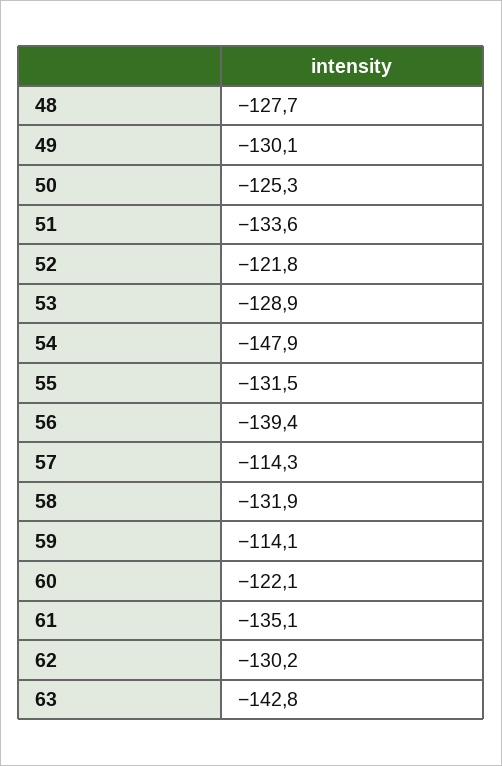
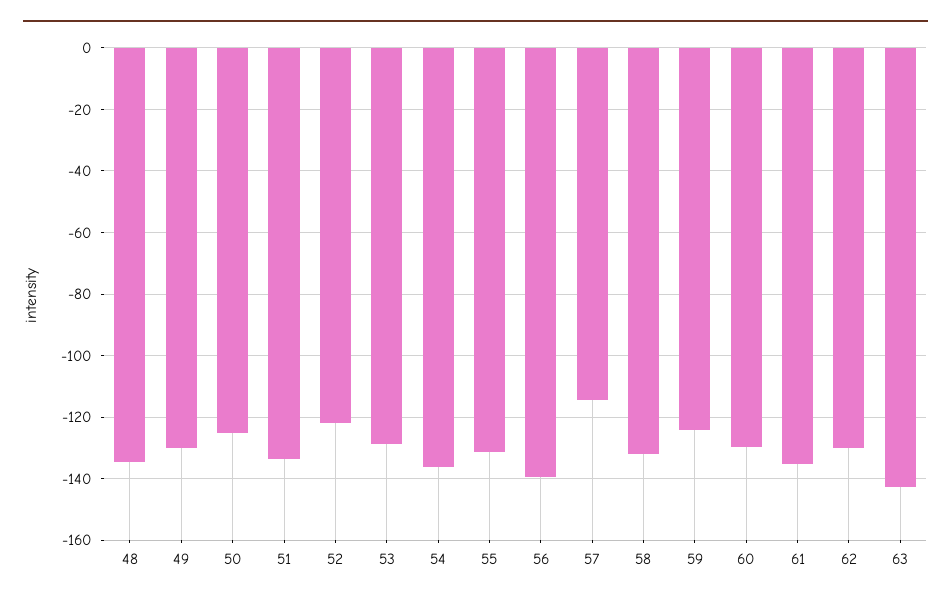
48: -127.7 -> -134
54: -147.9 -> -136
59: -114.1 -> -124
60: -122.1 -> -130

